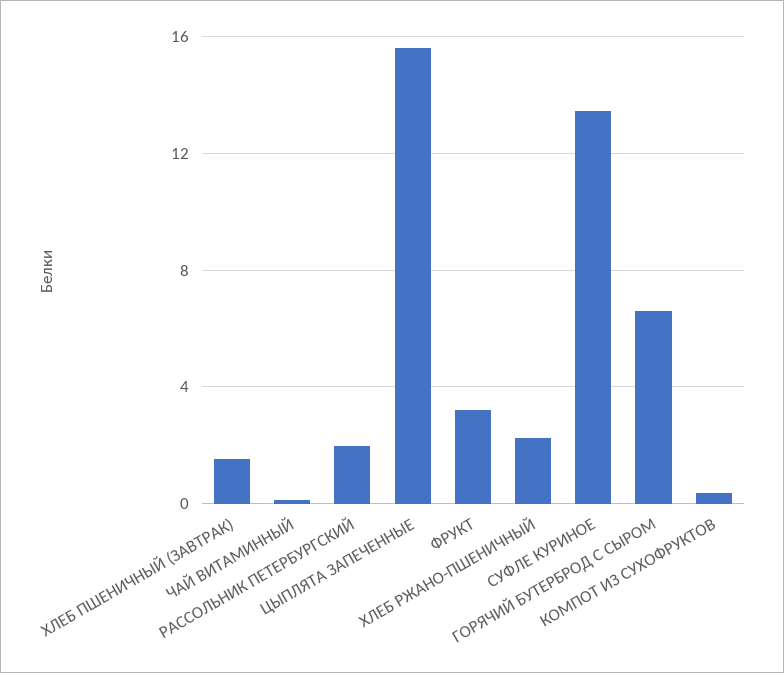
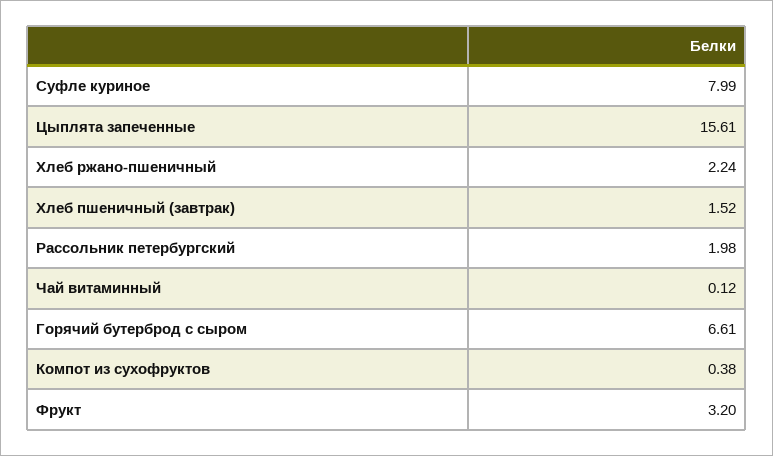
СУФЛЕ КУРИНОЕ: 13.5 -> 7.99

